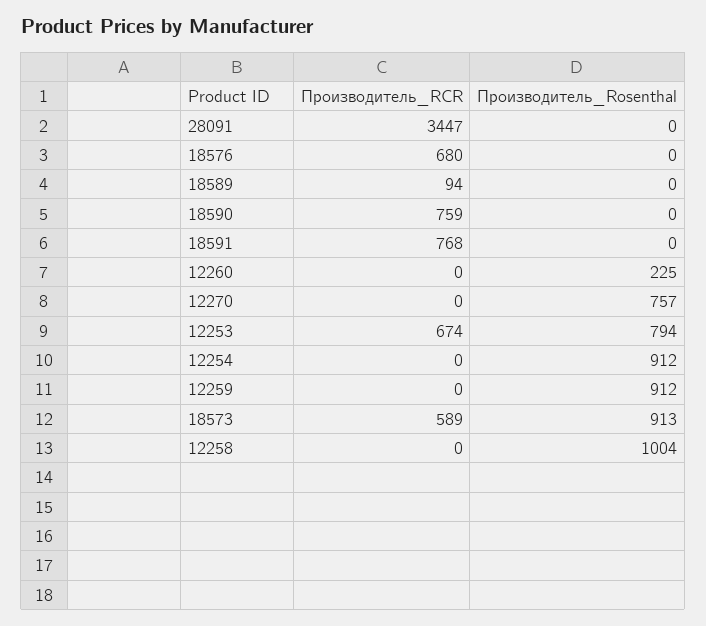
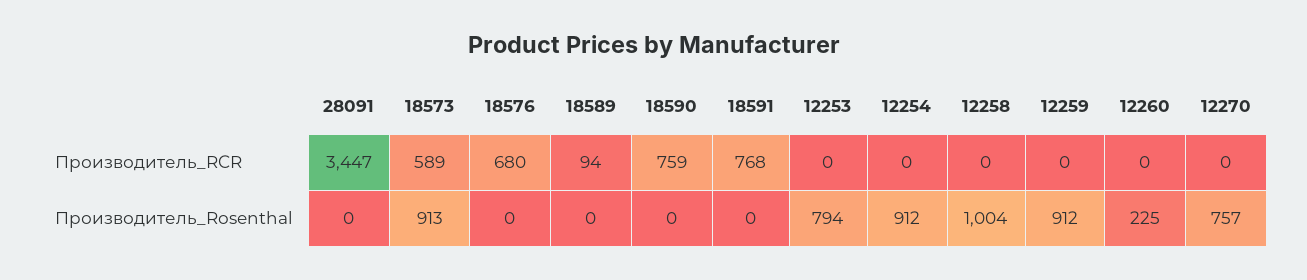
Производитель_RCR, 12253: 674 -> 0

